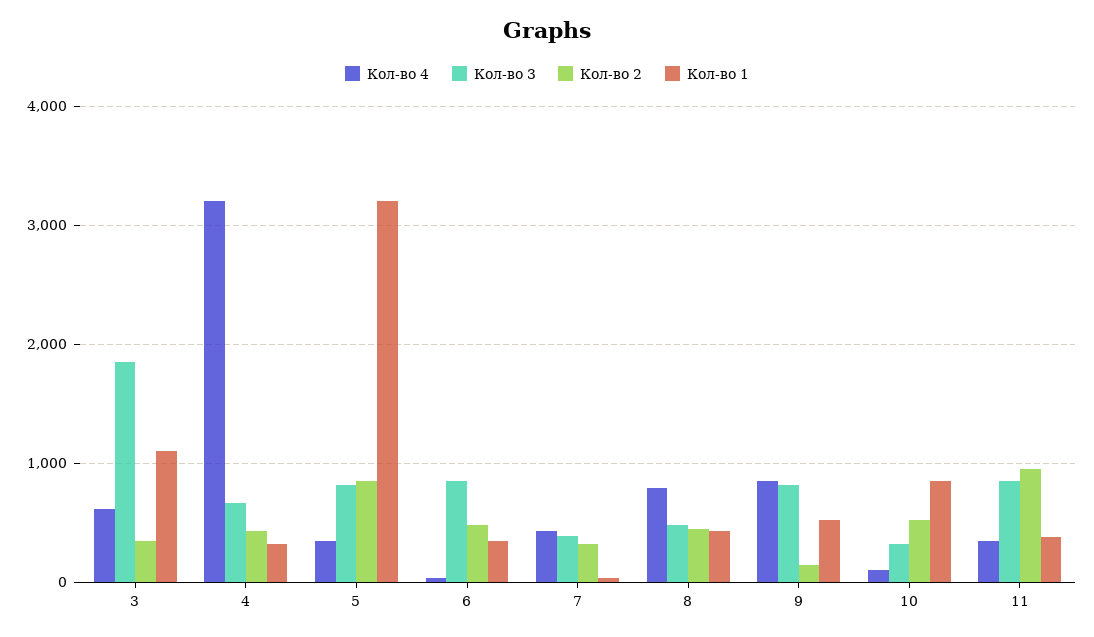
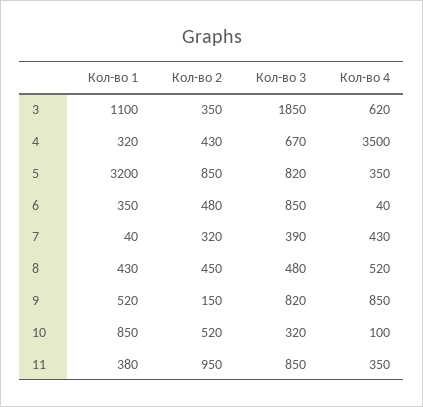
Кол-во 4, 4: 3200 -> 3500
Кол-во 4, 8: 800 -> 520

